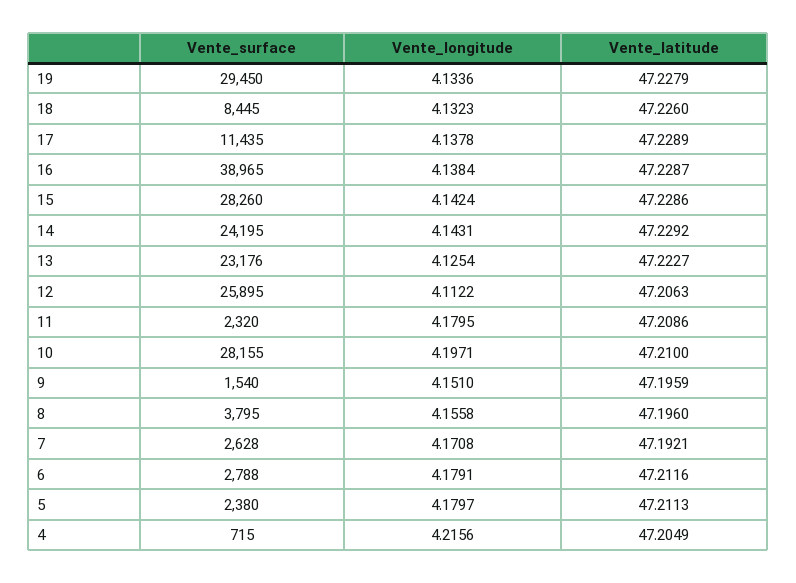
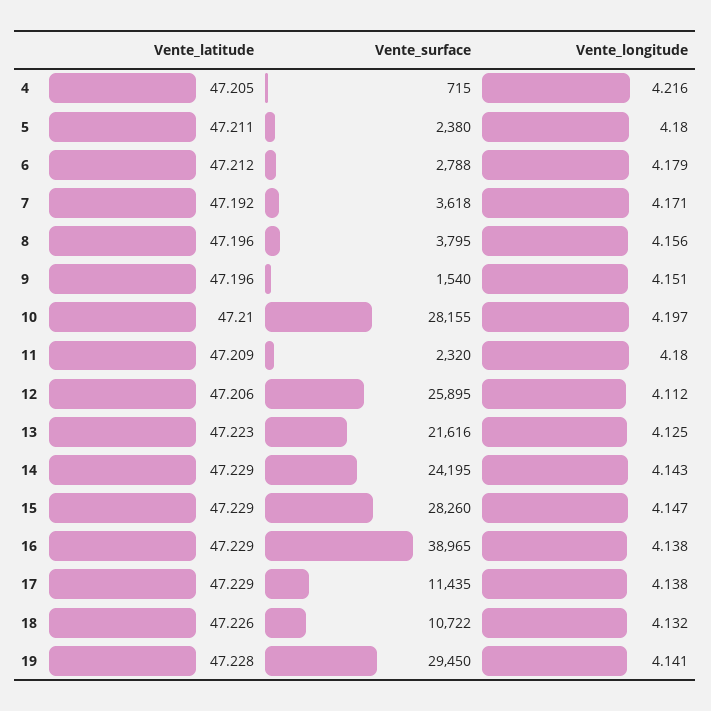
Vente_longitude, 19: 4.1336 -> 4.141
Vente_surface, 18: 8445 -> 10722
Vente_longitude, 15: 4.1424 -> 4.147
Vente_surface, 13: 23176 -> 21616
Vente_surface, 7: 2628 -> 3618

